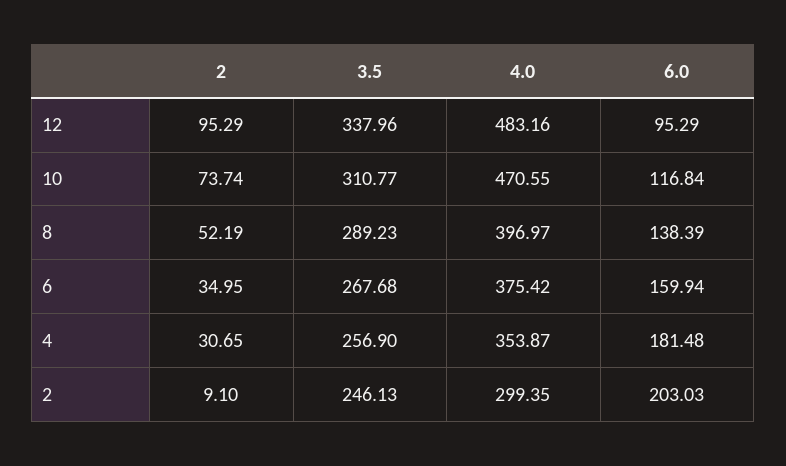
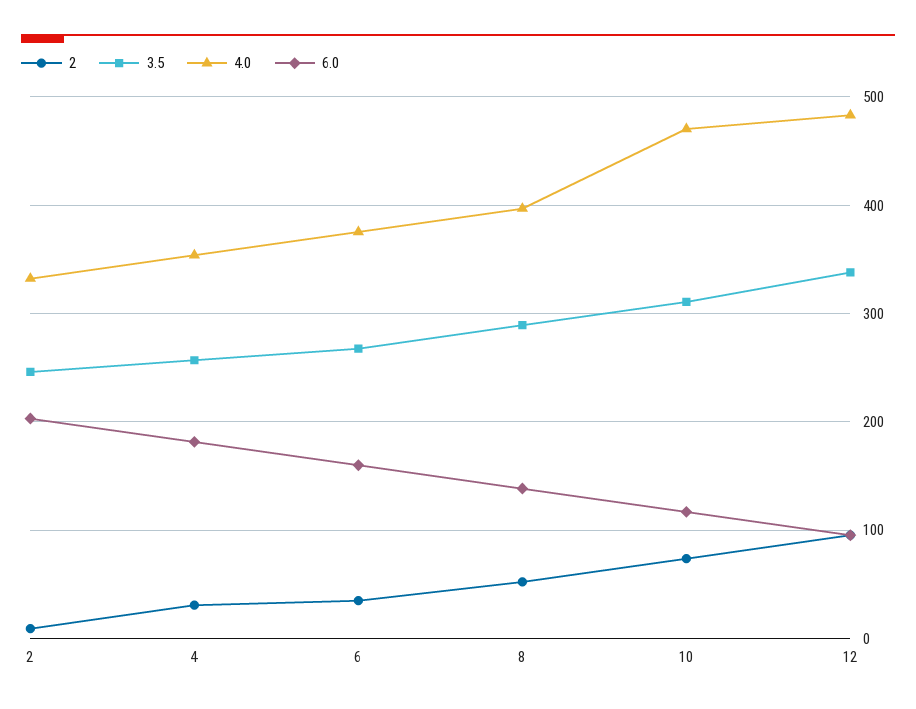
4.0, 2: 299.35 -> 330

